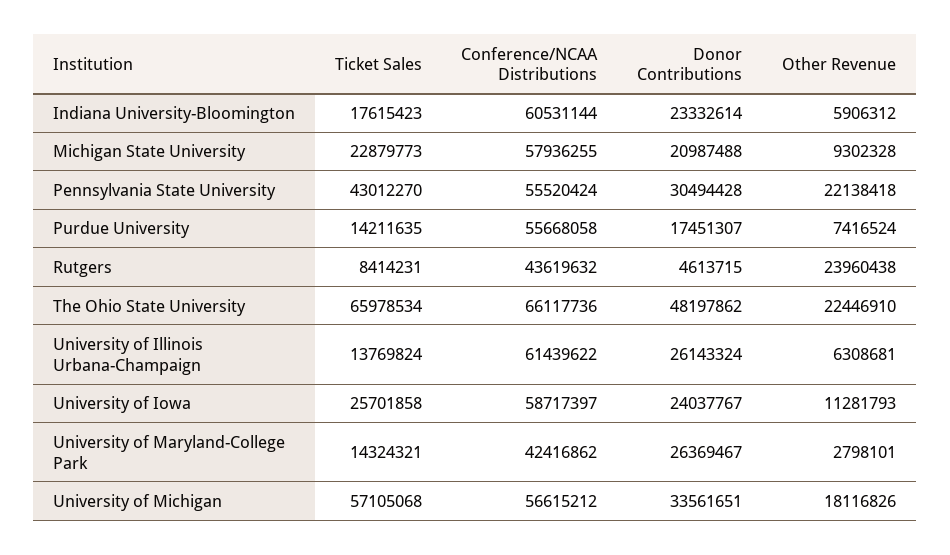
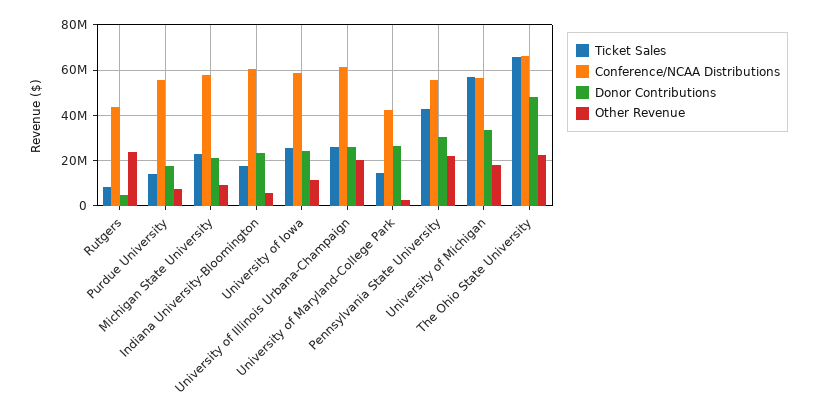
Ticket Sales, University of Illinois Urbana-Champaign: 13769824 -> 25000000
Other Revenue, University of Illinois Urbana-Champaign: 6308681 -> 20000000

